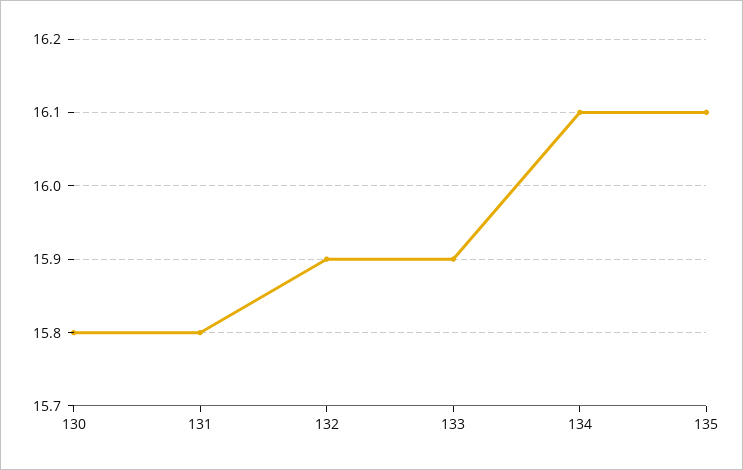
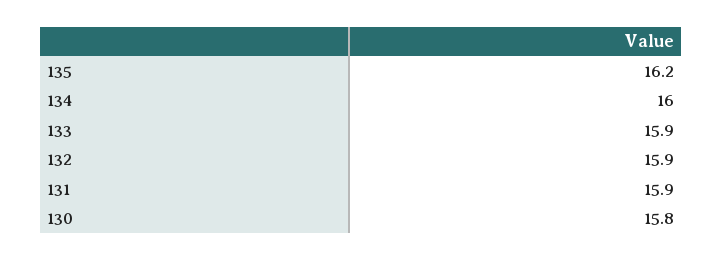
131: 15.8 -> 15.9
134: 16.1 -> 16
135: 16.1 -> 16.2

